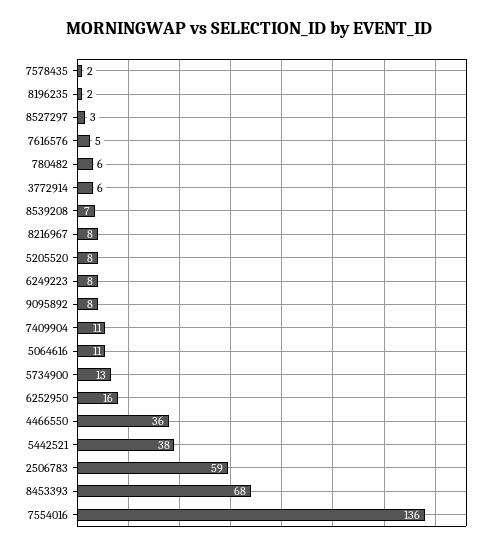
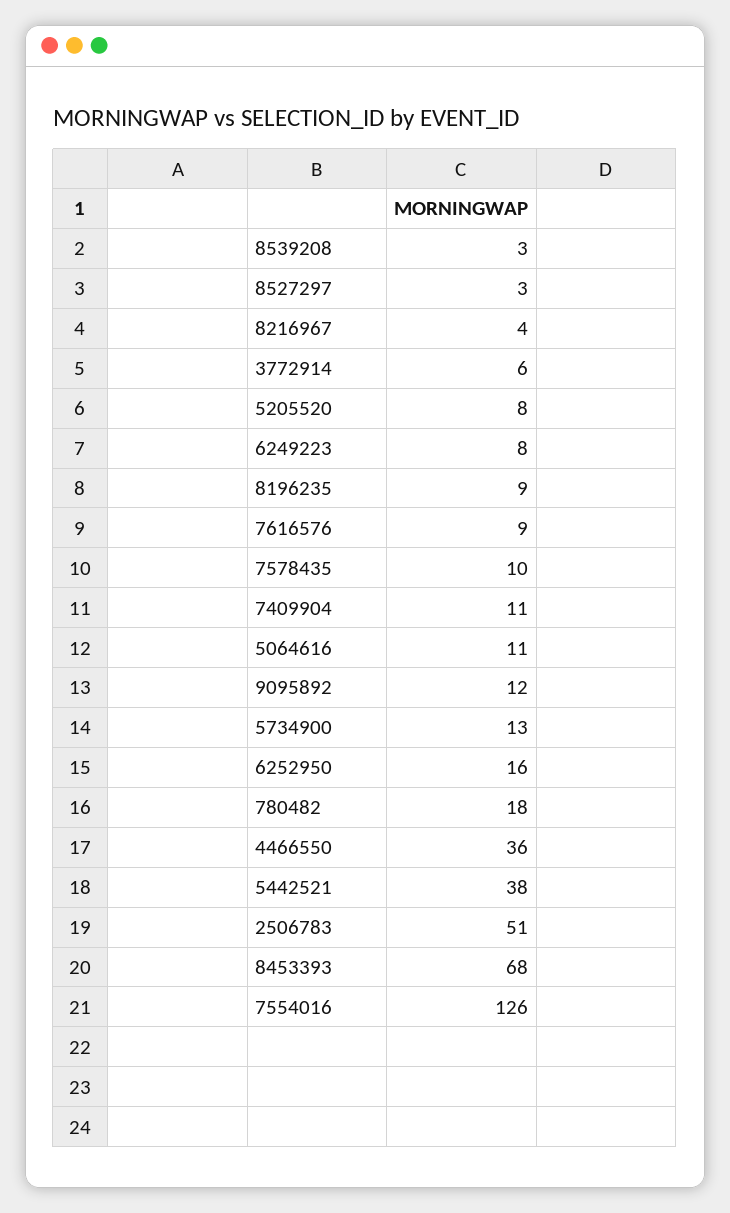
7578435: 2 -> 10
8196235: 2 -> 9
7616576: 5 -> 9
780482: 6 -> 18
8539208: 7 -> 3
8216967: 8 -> 4
9095892: 8 -> 12
2506783: 59 -> 51
7554016: 136 -> 126

